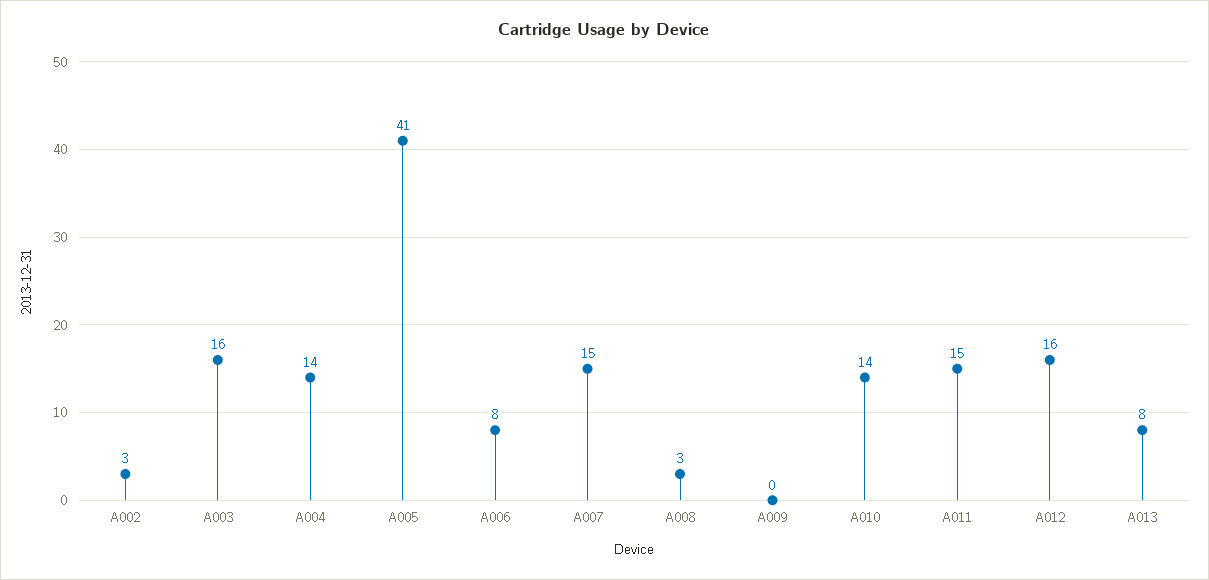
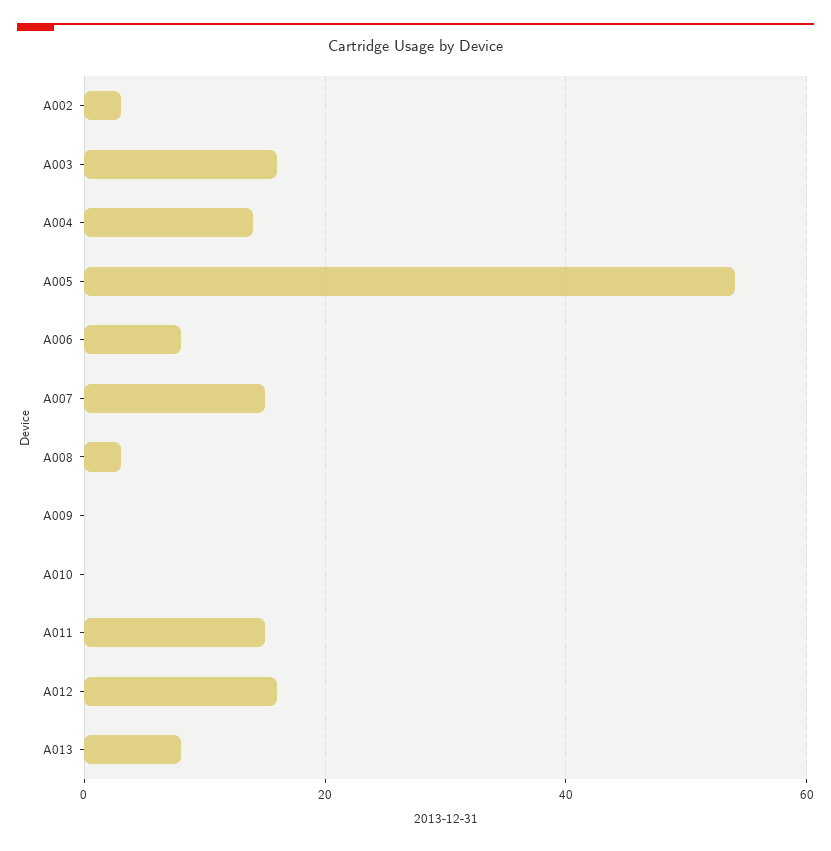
А005: 41 -> 55
А010: 14 -> 0

